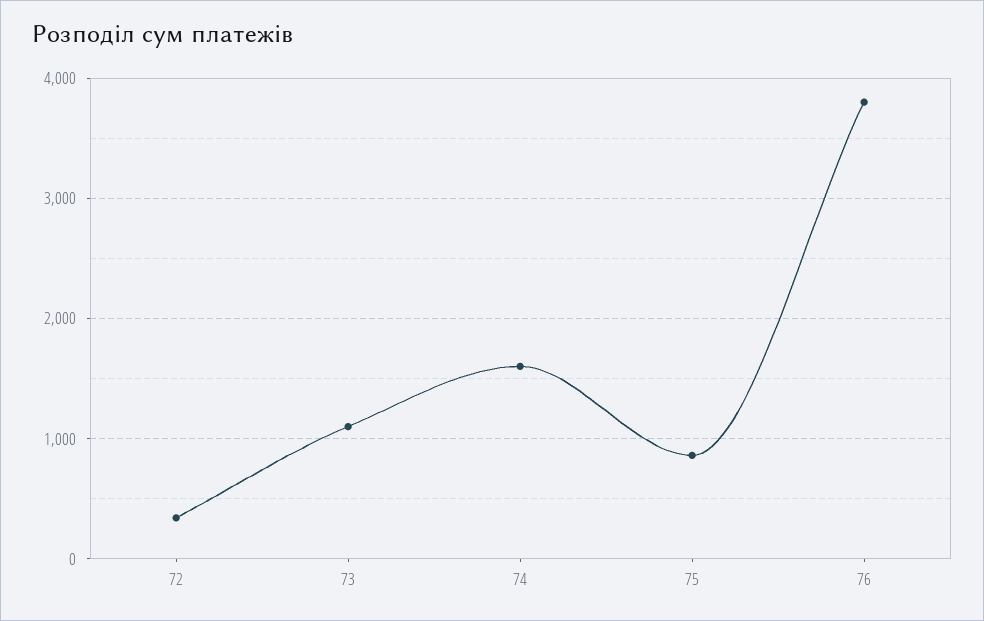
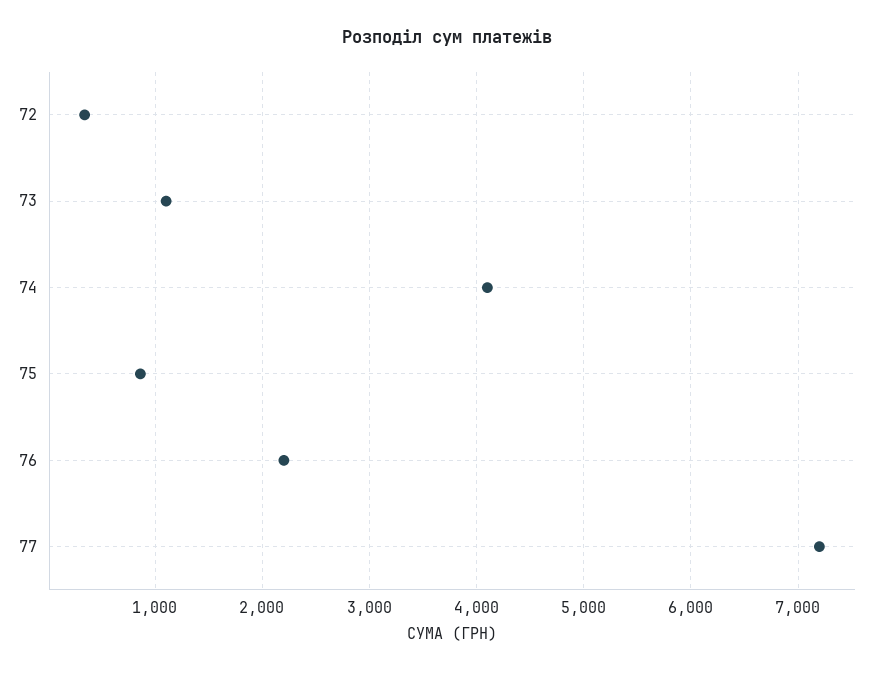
74: 1600 -> 4100
76: 3800 -> 2200
77: none -> 7200

